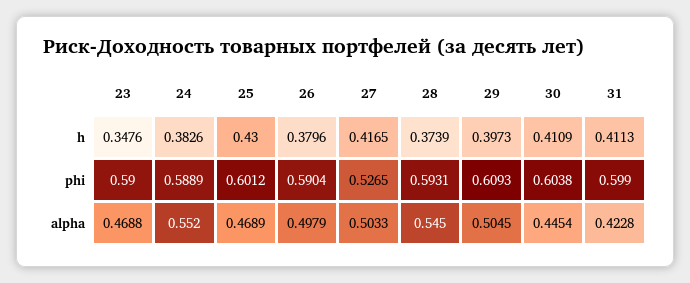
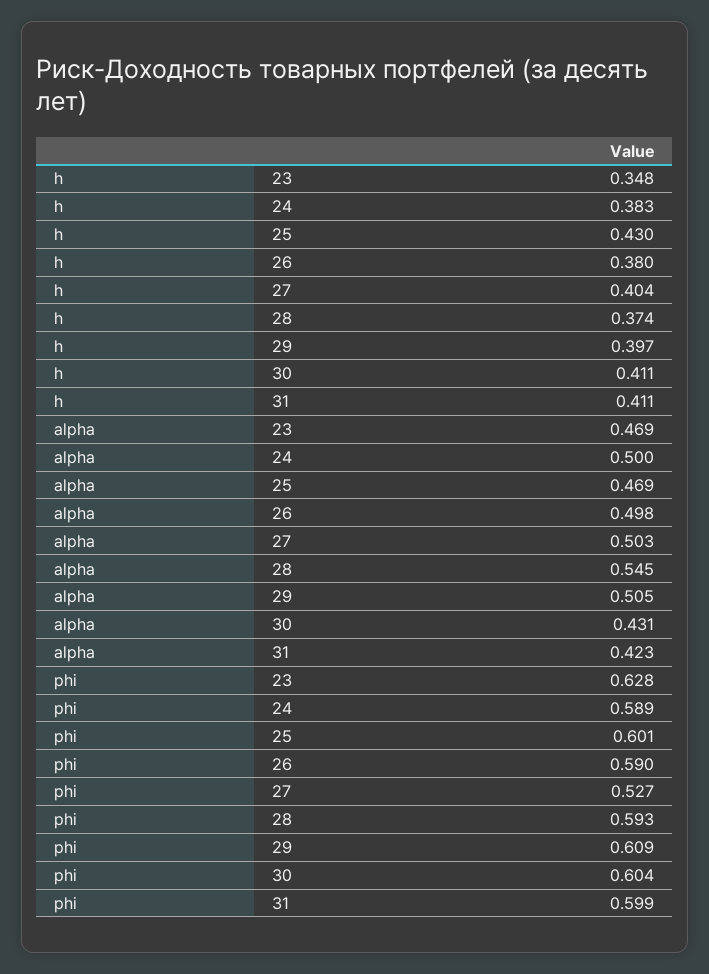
27, h: 0.4165 -> 0.404
23, phi: 0.59 -> 0.628
24, alpha: 0.552 -> 0.5
30, alpha: 0.4454 -> 0.431

